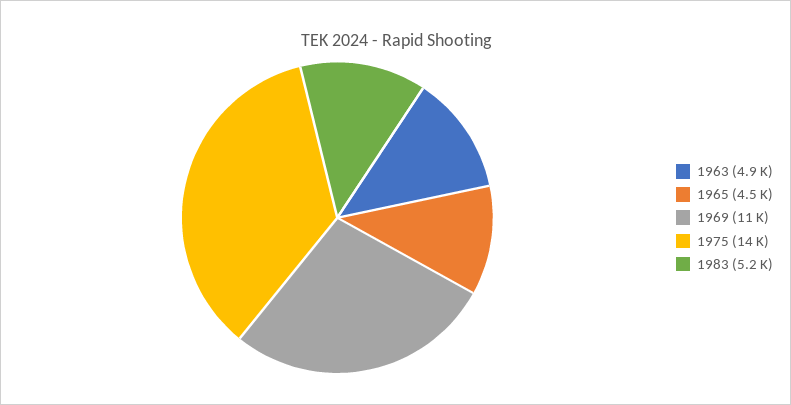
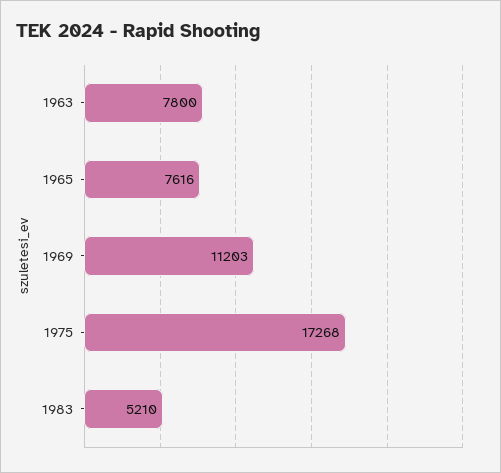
1963: 4900 -> 7800
1965: 4500 -> 7616
1975: 14000 -> 17268

